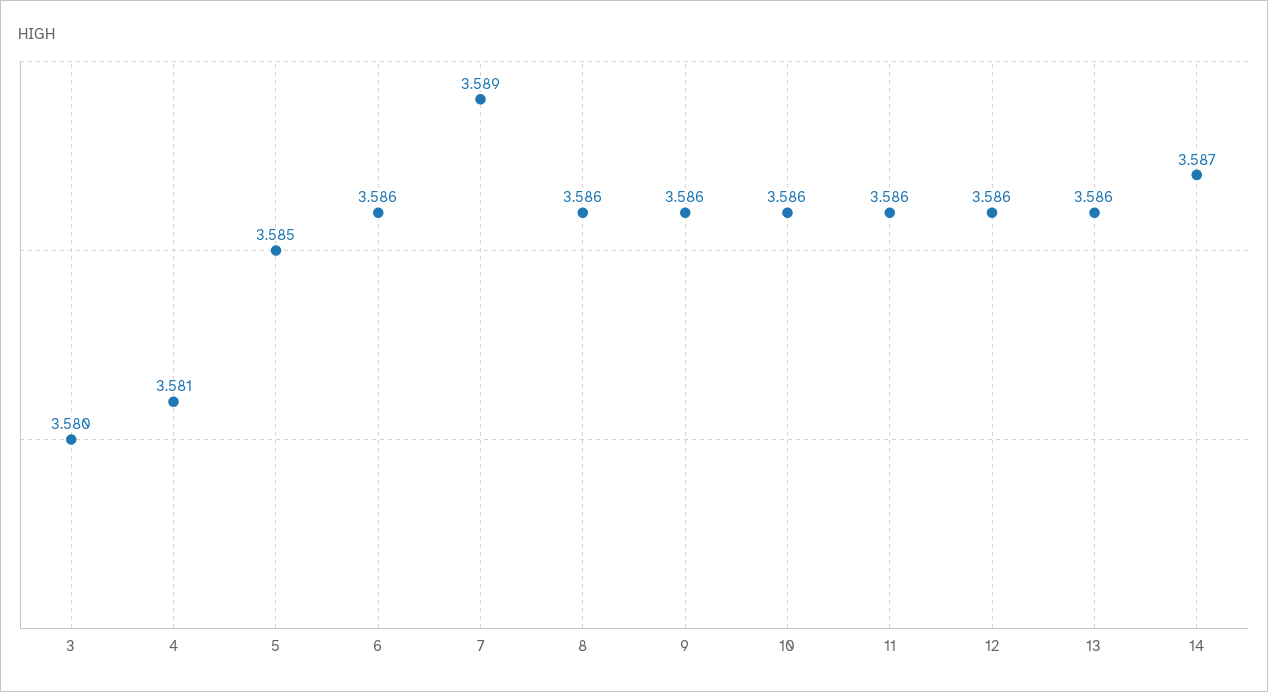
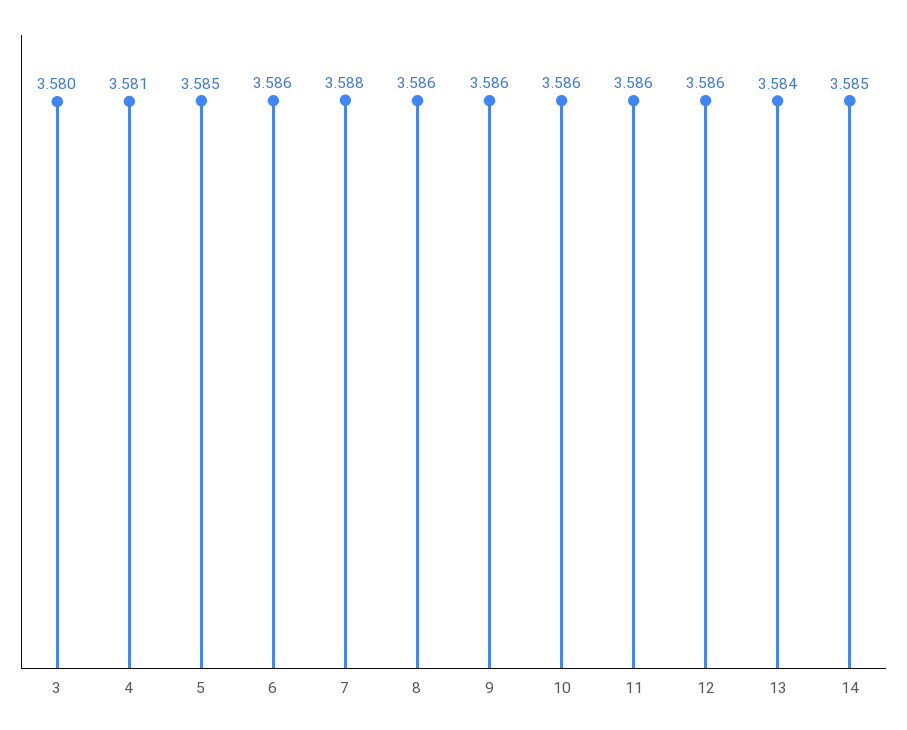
7: 3.589 -> 3.588
13: 3.586 -> 3.584
14: 3.587 -> 3.585

